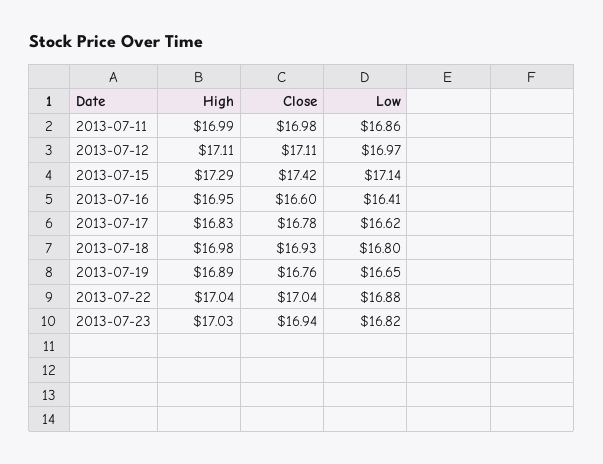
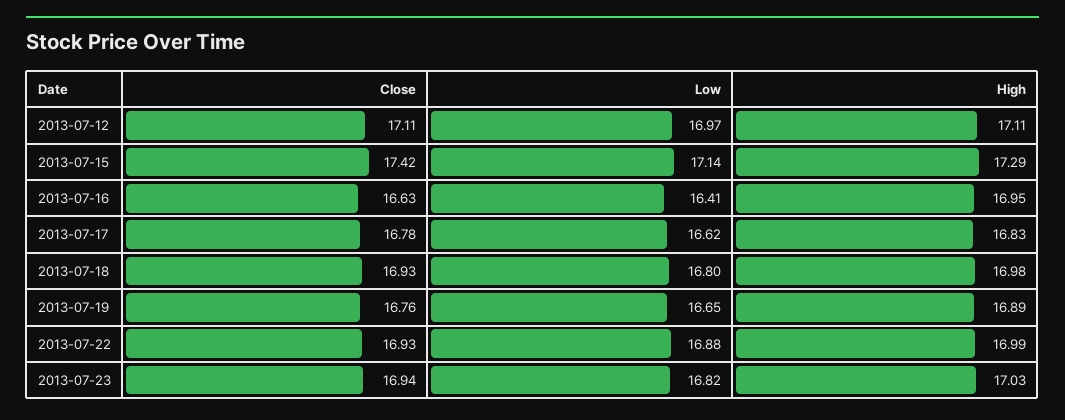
High, 2013-07-11: 16.99 -> none
Close, 2013-07-11: 16.98 -> none
Low, 2013-07-11: 16.86 -> none
Close, 2013-07-16: 16.6 -> 16.63
High, 2013-07-22: 17.04 -> 16.99
Close, 2013-07-22: 17.04 -> 16.93

